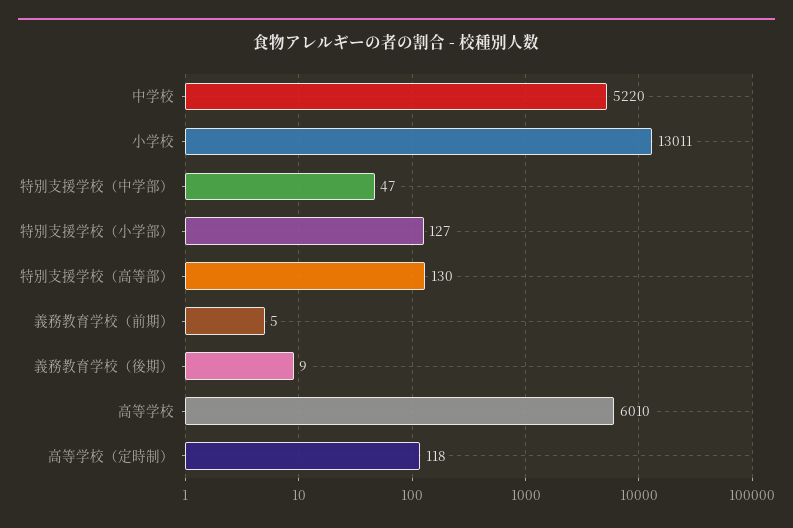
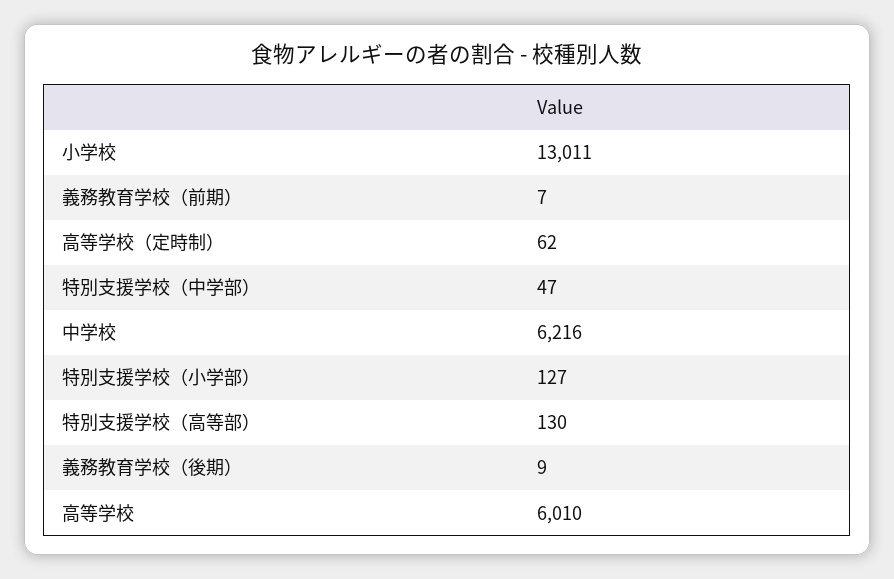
中学校: 5220 -> 6216
義務教育学校（前期）: 5 -> 7
高等学校（定時制）: 118 -> 62

